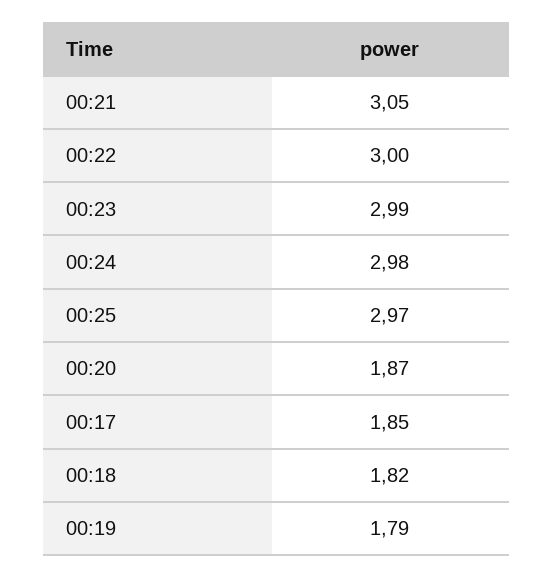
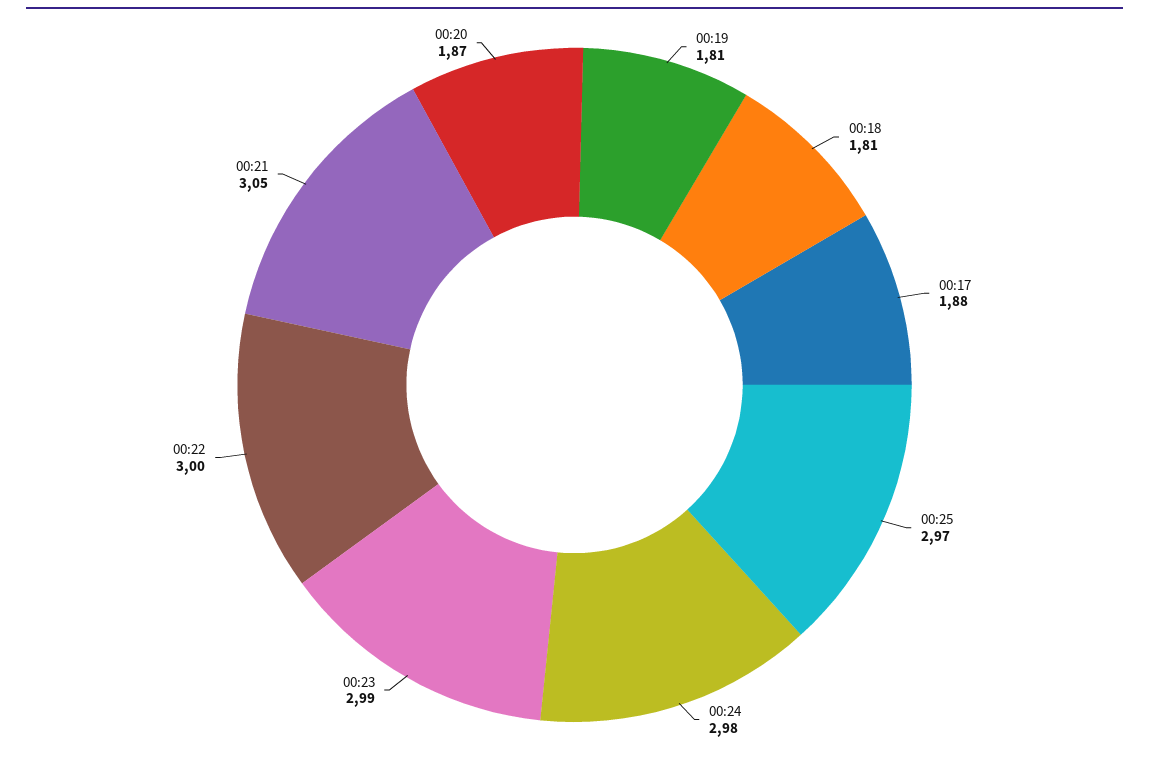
00:17: 1.85 -> 1.88
00:18: 1.82 -> 1.81
00:19: 1.79 -> 1.81

